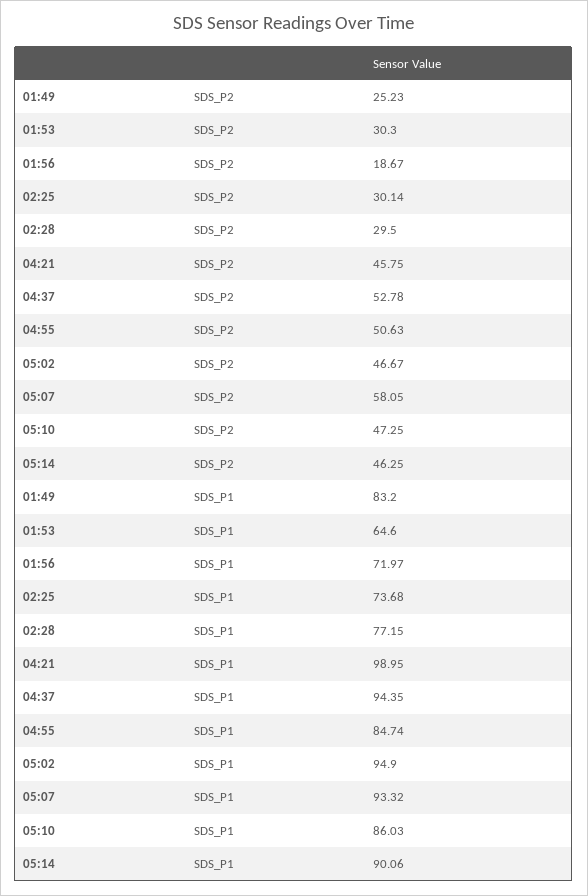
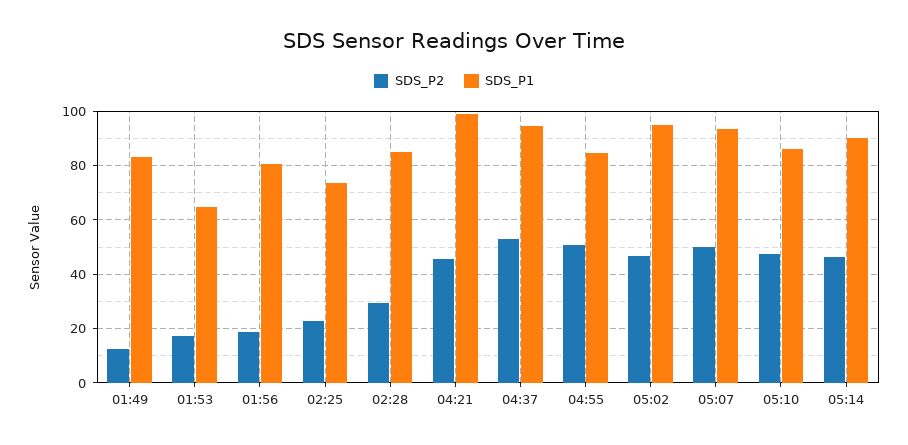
SDS_P2, 01:49: 25.23 -> 12.5
SDS_P2, 01:53: 30.3 -> 17.5
SDS_P2, 02:25: 30.14 -> 22.5
SDS_P2, 05:07: 58.05 -> 50
SDS_P1, 01:56: 71.97 -> 80
SDS_P1, 02:28: 77.15 -> 85

